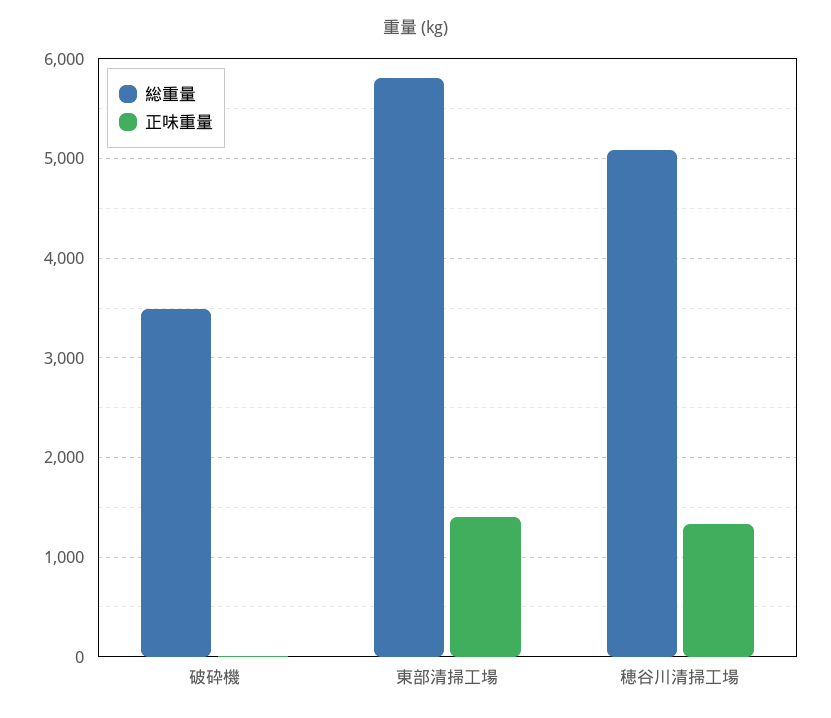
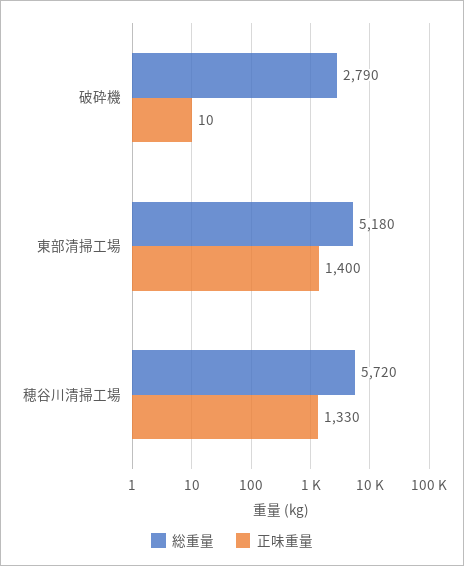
総重量, 破砕機: 3500 -> 2790
総重量, 東部清掃工場: 5800 -> 5180
総重量, 穂谷川清掃工場: 5100 -> 5720

